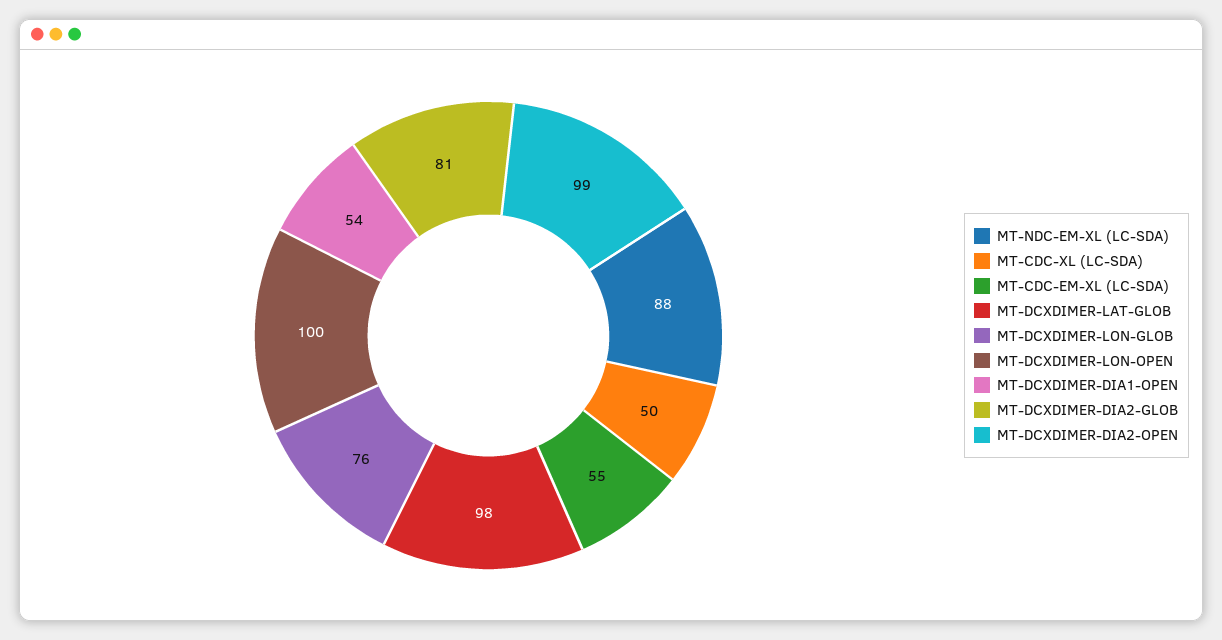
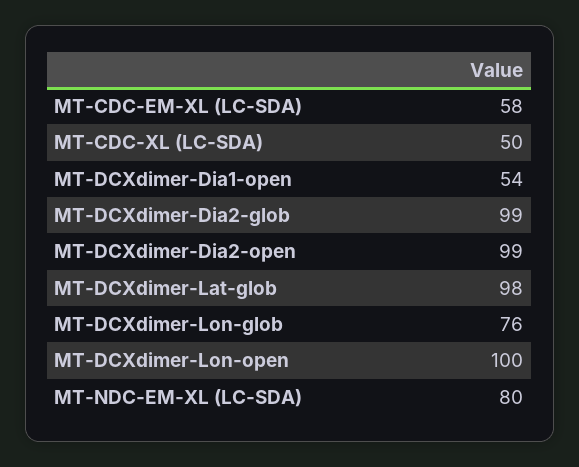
MT-NDC-EM-XL (LC-SDA): 88 -> 80
MT-CDC-EM-XL (LC-SDA): 55 -> 58
MT-DCXDIMER-DIA2-GLOB: 81 -> 99

